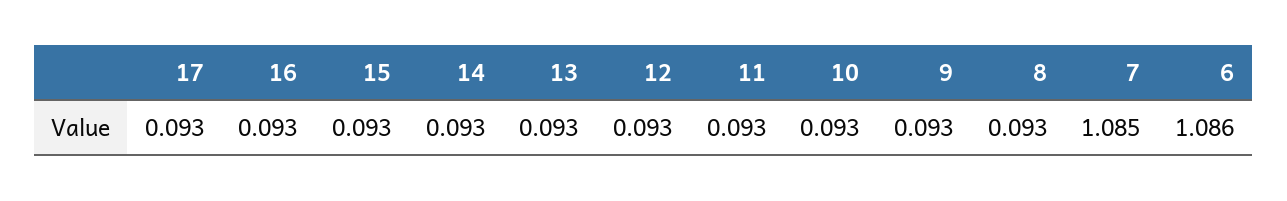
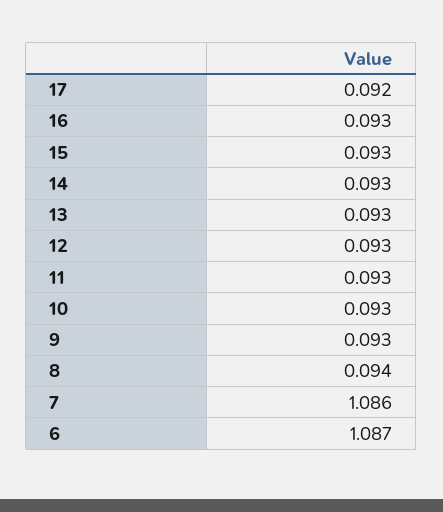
17: 0.093 -> 0.092
8: 0.093 -> 0.094
7: 1.085 -> 1.086
6: 1.086 -> 1.087

